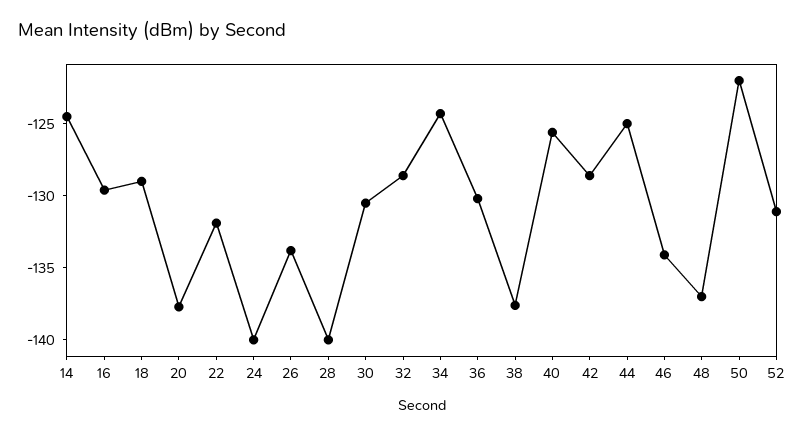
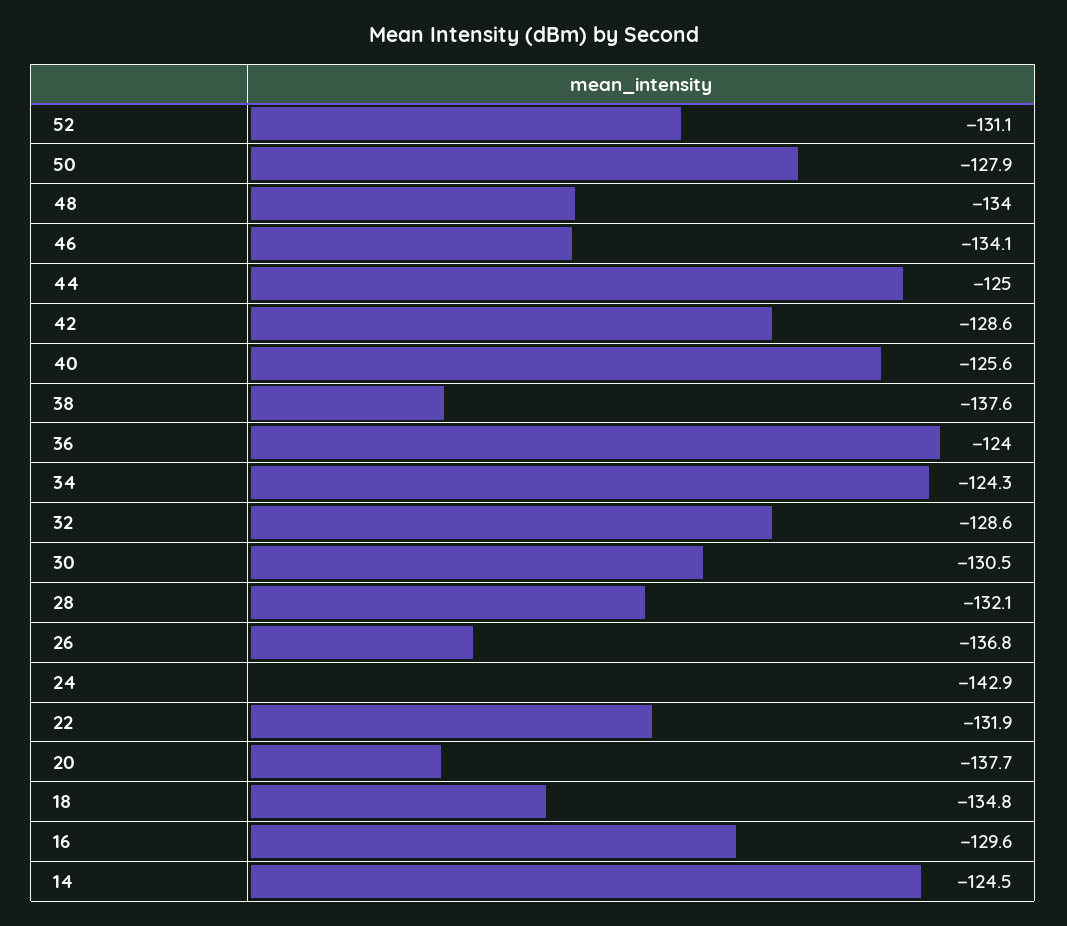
18: -129 -> -134.8
24: -140 -> -142.9
26: -134 -> -136.8
28: -140 -> -132.1
36: -130 -> -124
48: -137 -> -134
50: -122 -> -127.9

